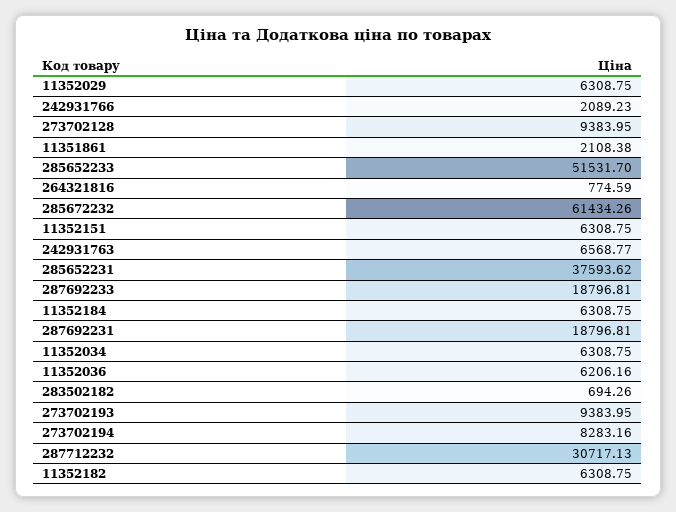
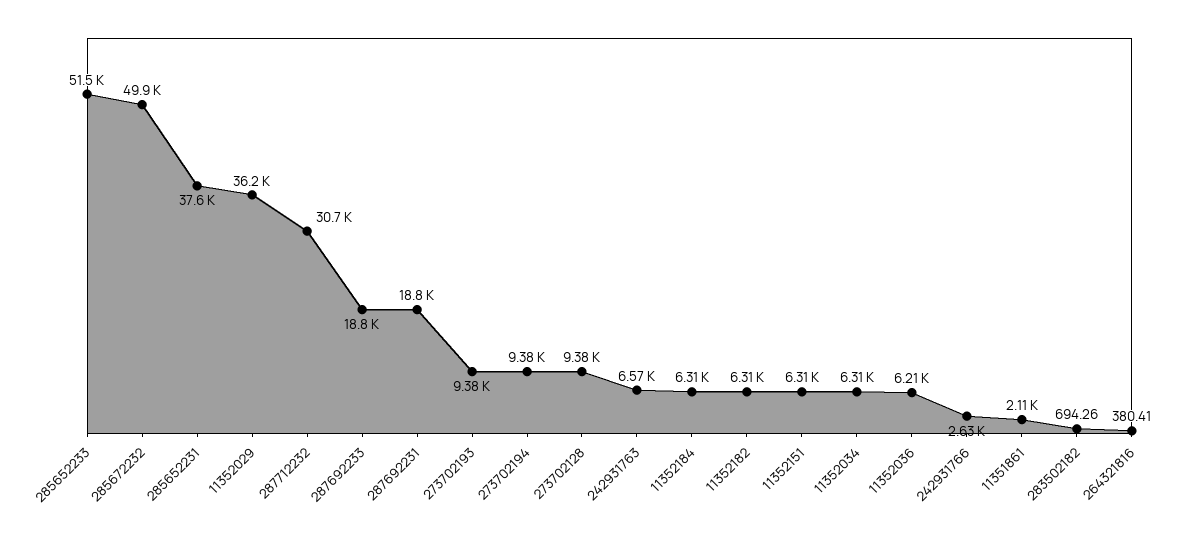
11352029: 6308.75 -> 36200
242931766: 2089.23 -> 2630
264321816: 774.59 -> 380.41
285672232: 61434.26 -> 49900
273702194: 8283.16 -> 9380

